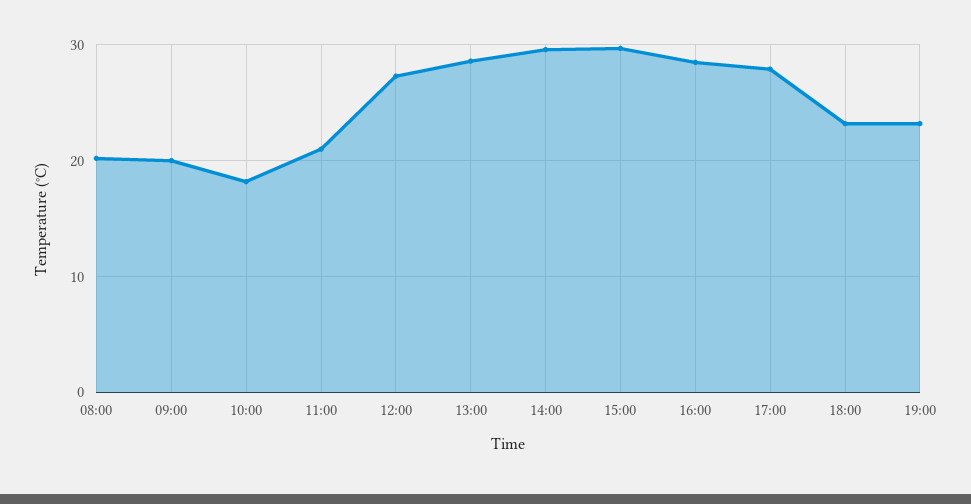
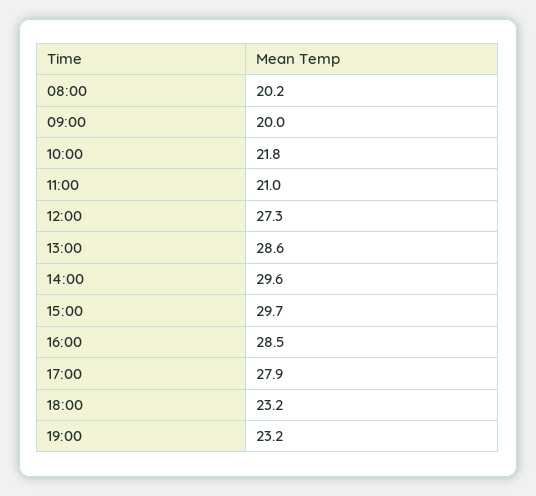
10:00: 18 -> 21.8

